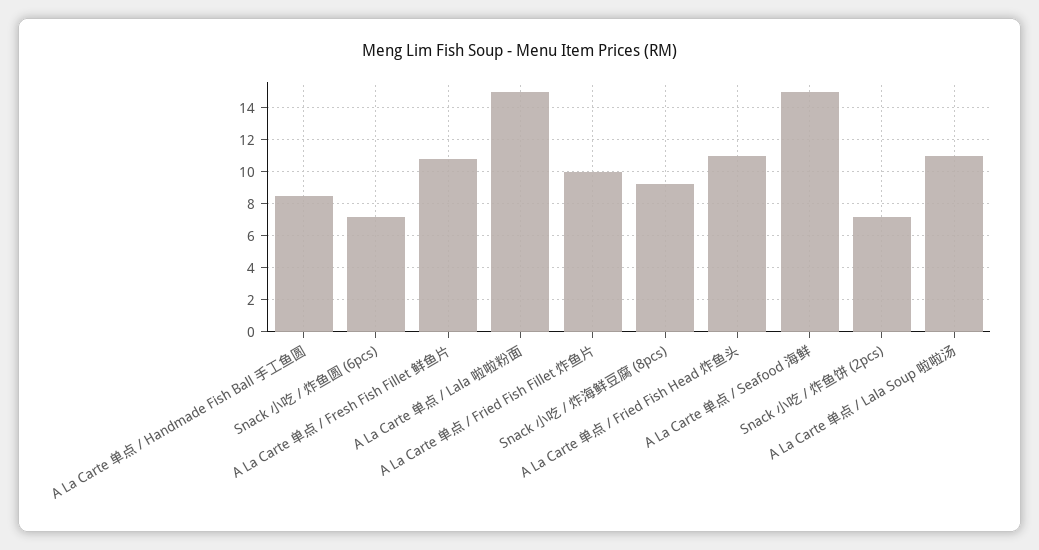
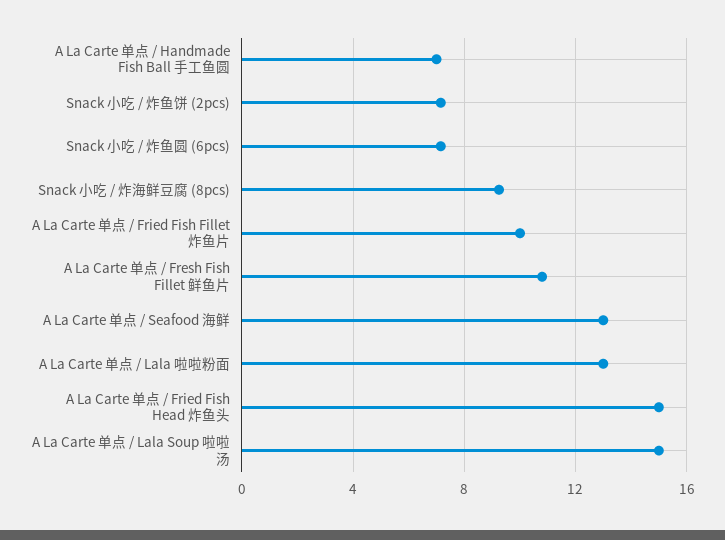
A La Carte 单点 / Handmade Fish Ball 手工鱼圆: 8.5 -> 7
A La Carte 单点 / Lala 啦啦粉面: 15 -> 13
A La Carte 单点 / Fried Fish Head 炸鱼头: 11 -> 15
A La Carte 单点 / Seafood 海鲜: 15 -> 13
A La Carte 单点 / Lala Soup 啦啦汤: 11 -> 15

